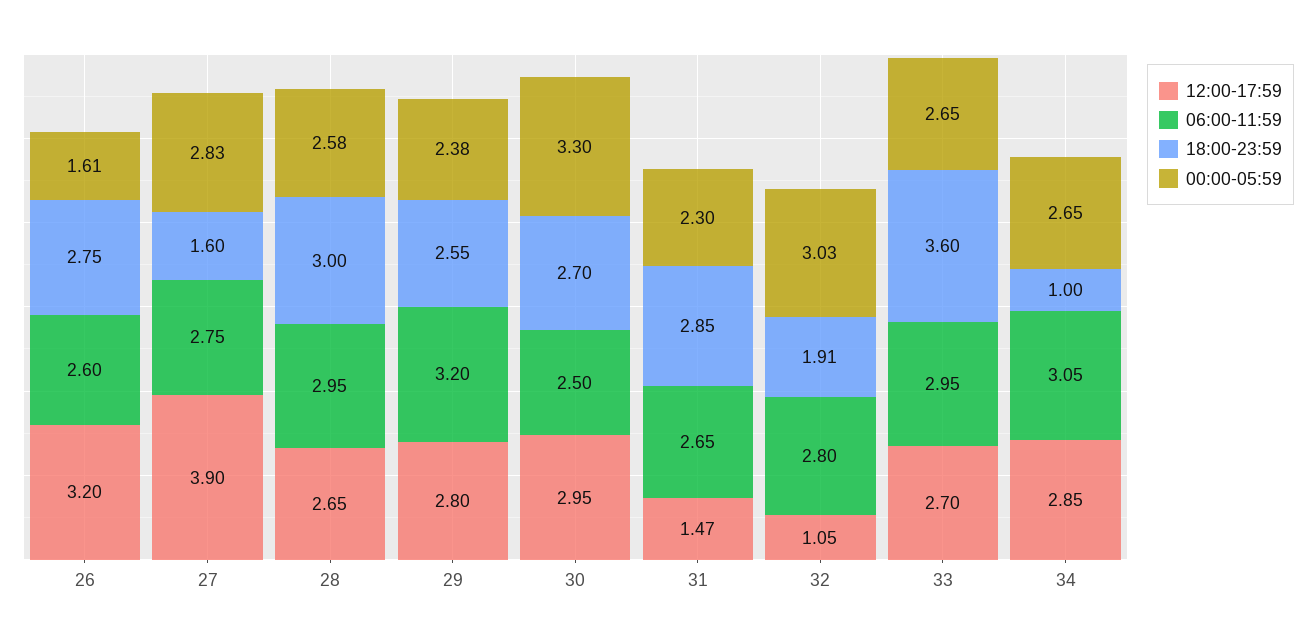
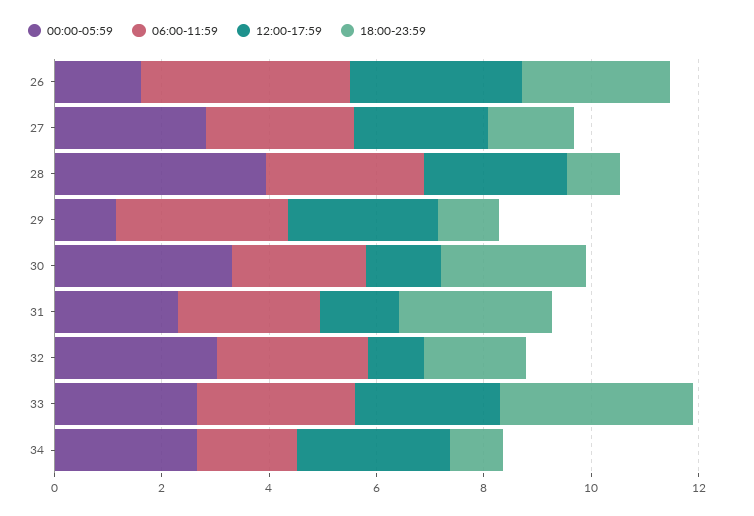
06:00-11:59, 26: 2.6 -> 4
12:00-17:59, 27: 3.9 -> 2.5
18:00-23:59, 28: 3 -> 1
00:00-05:59, 28: 2.58 -> 4
18:00-23:59, 29: 2.55 -> 1
00:00-05:59, 29: 2.38 -> 1
12:00-17:59, 30: 2.95 -> 1.5
06:00-11:59, 34: 3.05 -> 2

